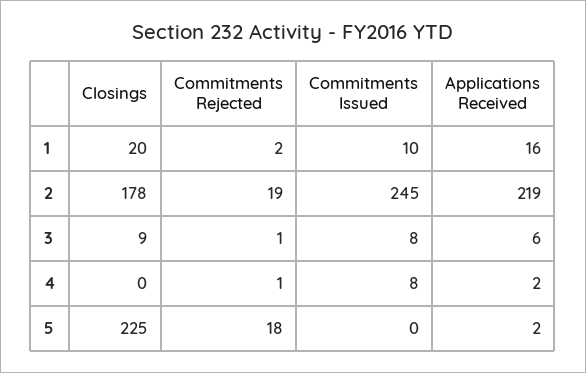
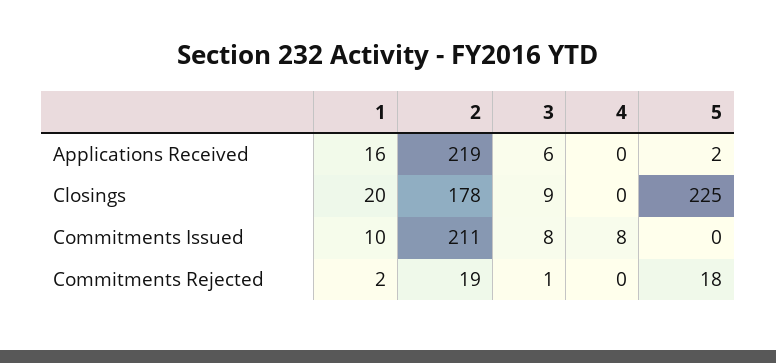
Commitments Issued, 2: 245 -> 211
Commitments Rejected, 4: 1 -> 0
Applications Received, 4: 2 -> 0

